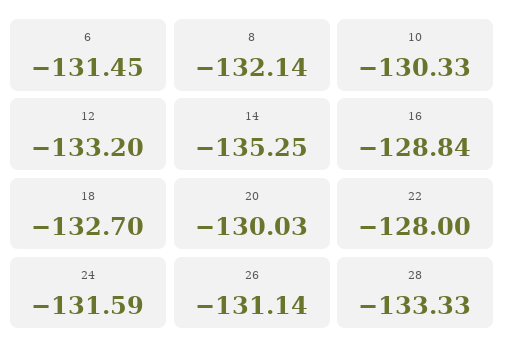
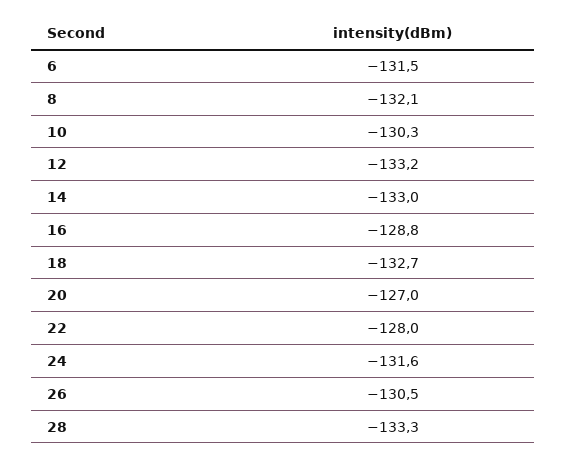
14: -135.25 -> -133
20: -130.03 -> -127
26: -131.14 -> -130.5

